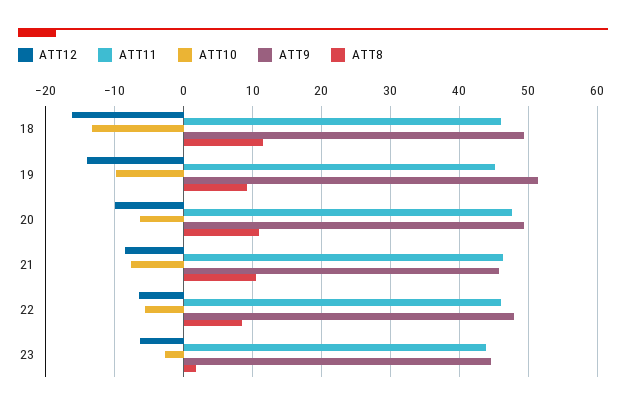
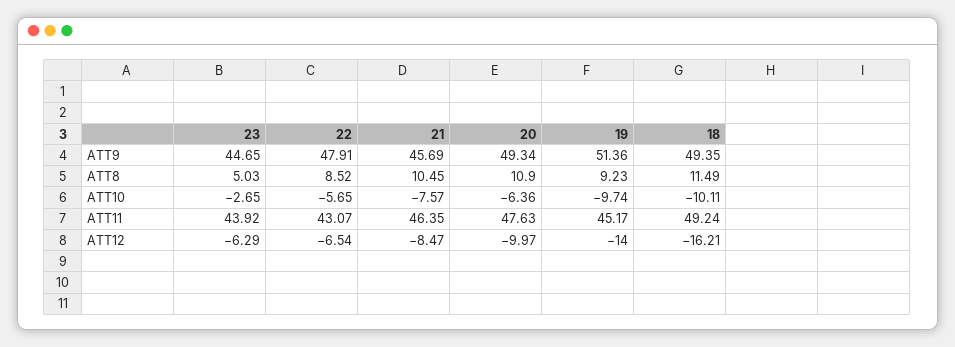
ATT11, 18: 46 -> 49.24
ATT10, 18: -13 -> -10.11
ATT11, 22: 46 -> 43.07
ATT8, 23: 2 -> 5.03

